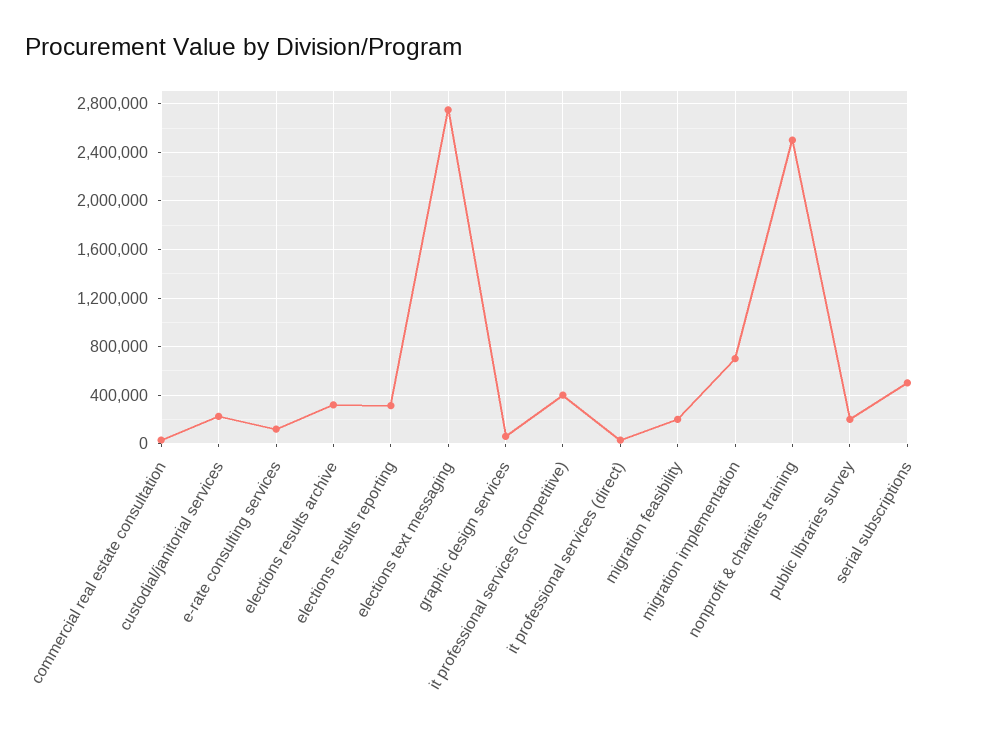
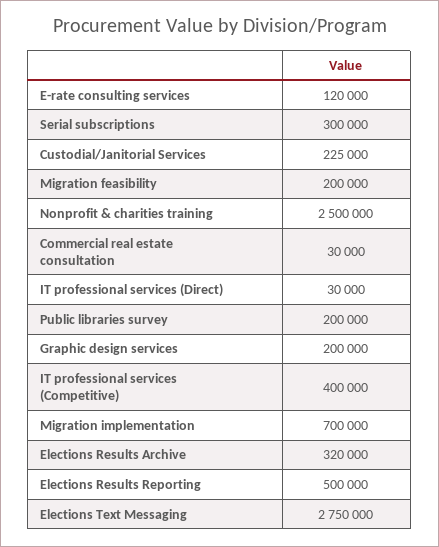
elections results reporting: 300000 -> 500000
graphic design services: 50000 -> 200000
serial subscriptions: 500000 -> 300000

